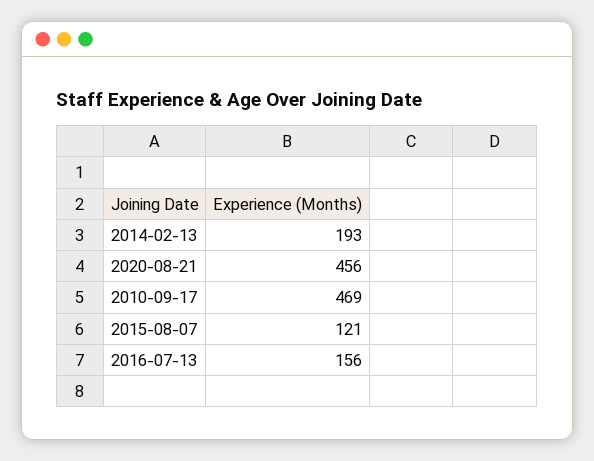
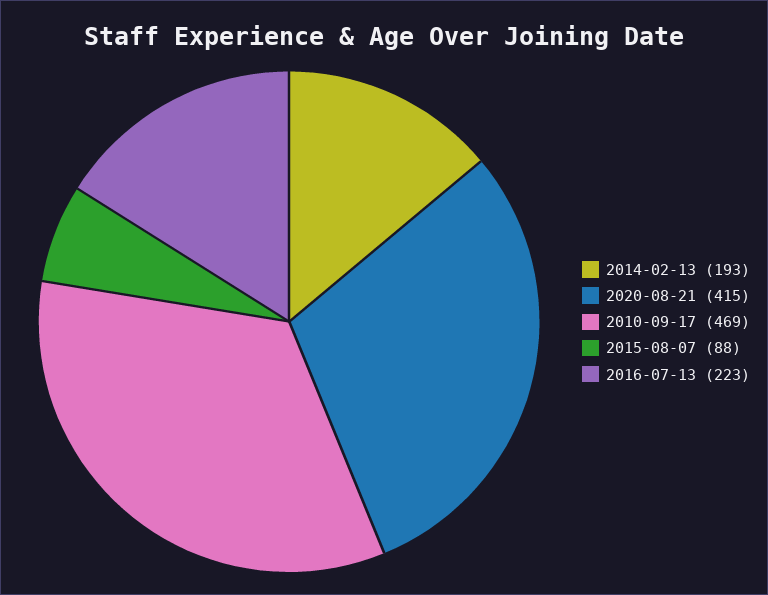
2020-08-21: 456 -> 415
2015-08-07: 121 -> 88
2016-07-13: 156 -> 223

